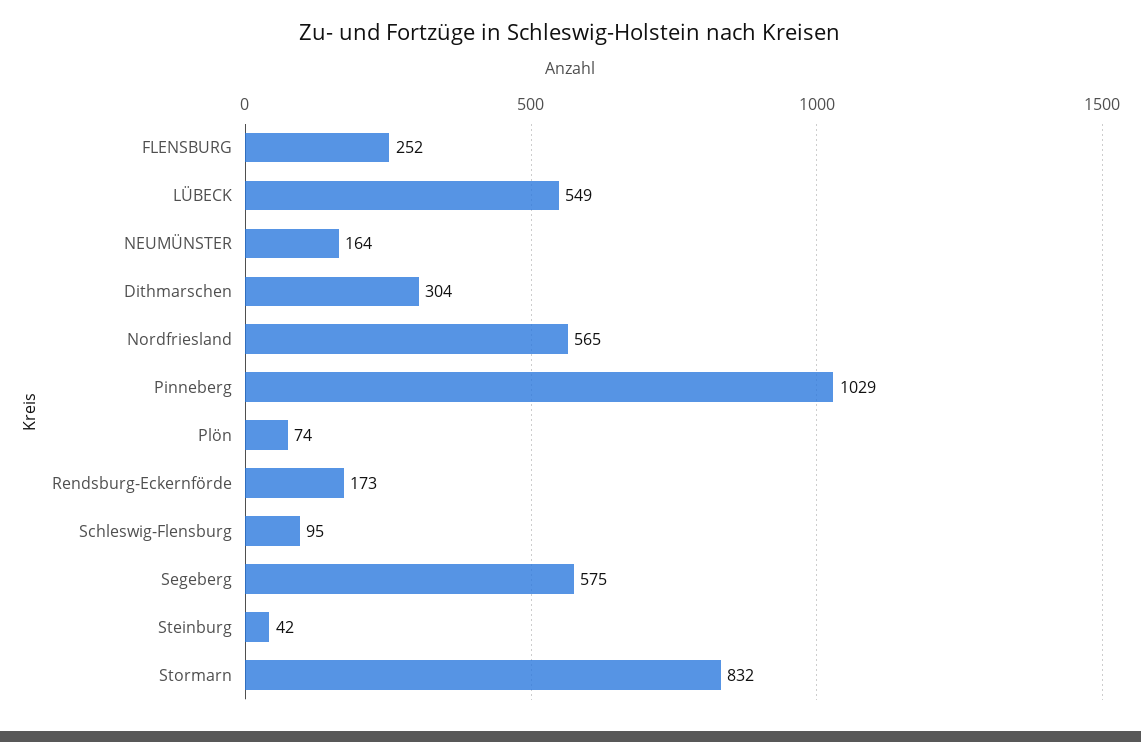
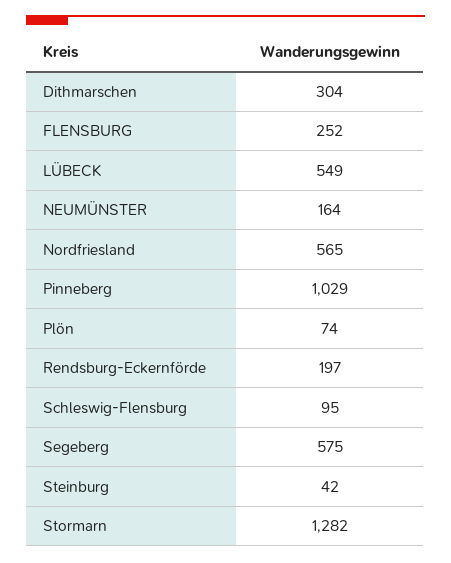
Rendsburg-Eckernförde: 173 -> 197
Stormarn: 832 -> 1282

